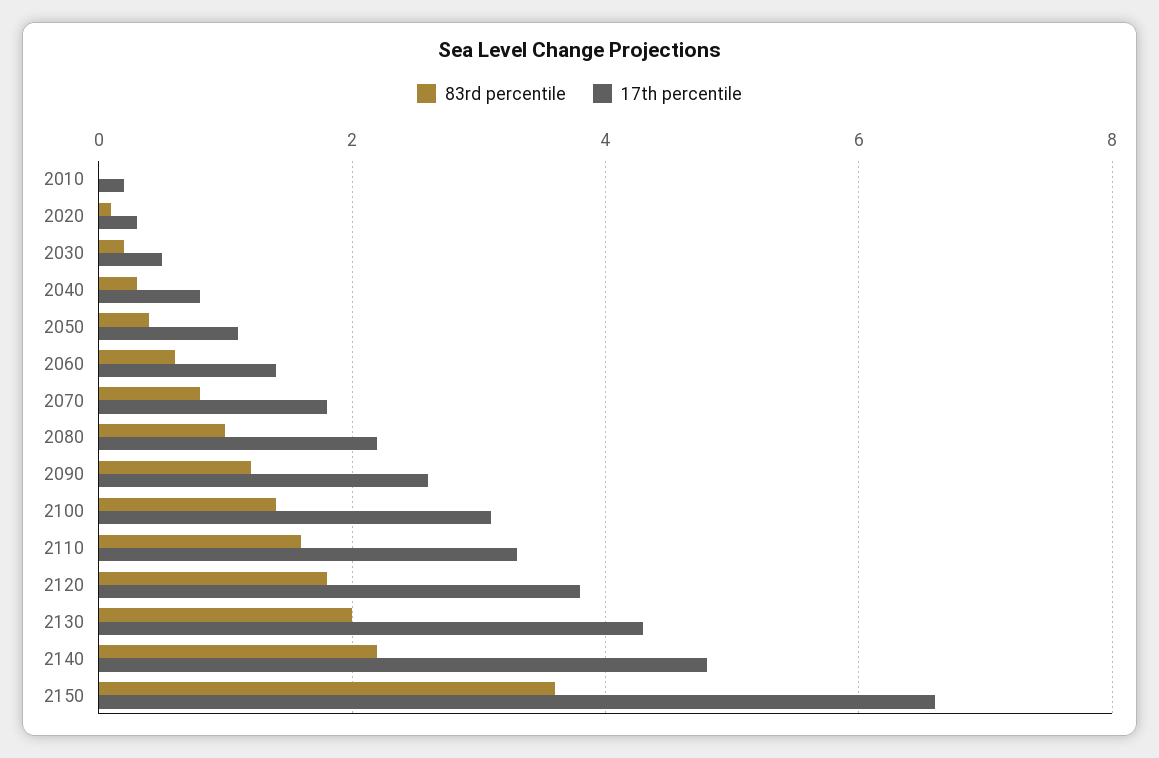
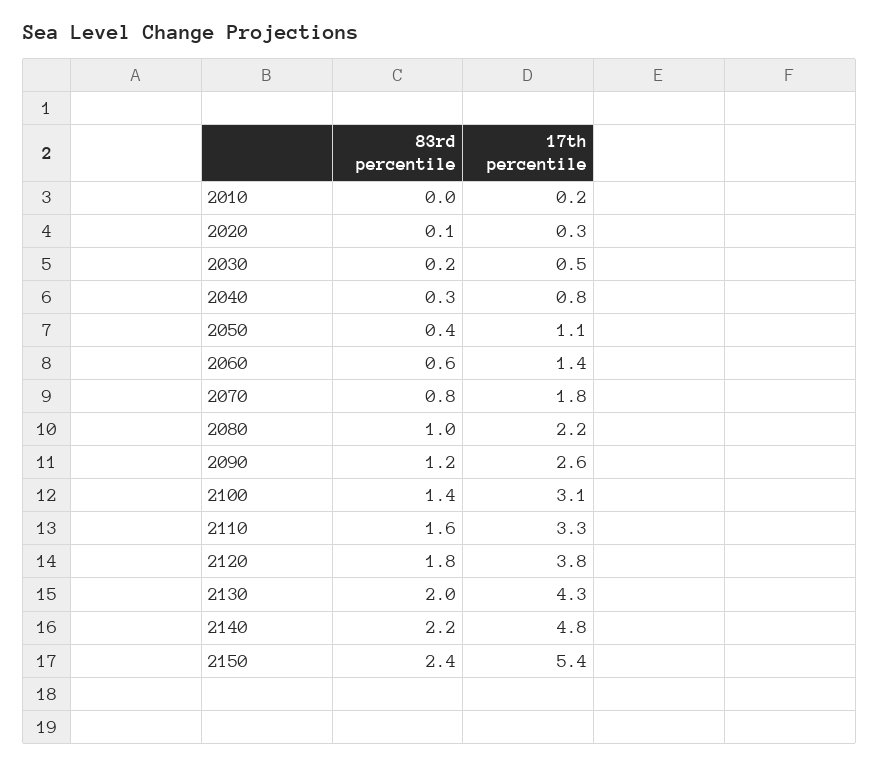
83rd percentile, 2150: 3.5 -> 2.4
17th percentile, 2150: 6.5 -> 5.4

